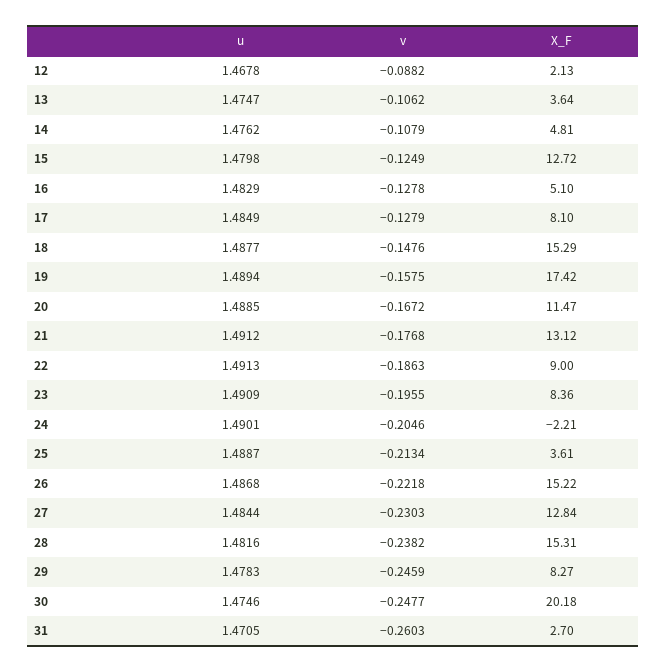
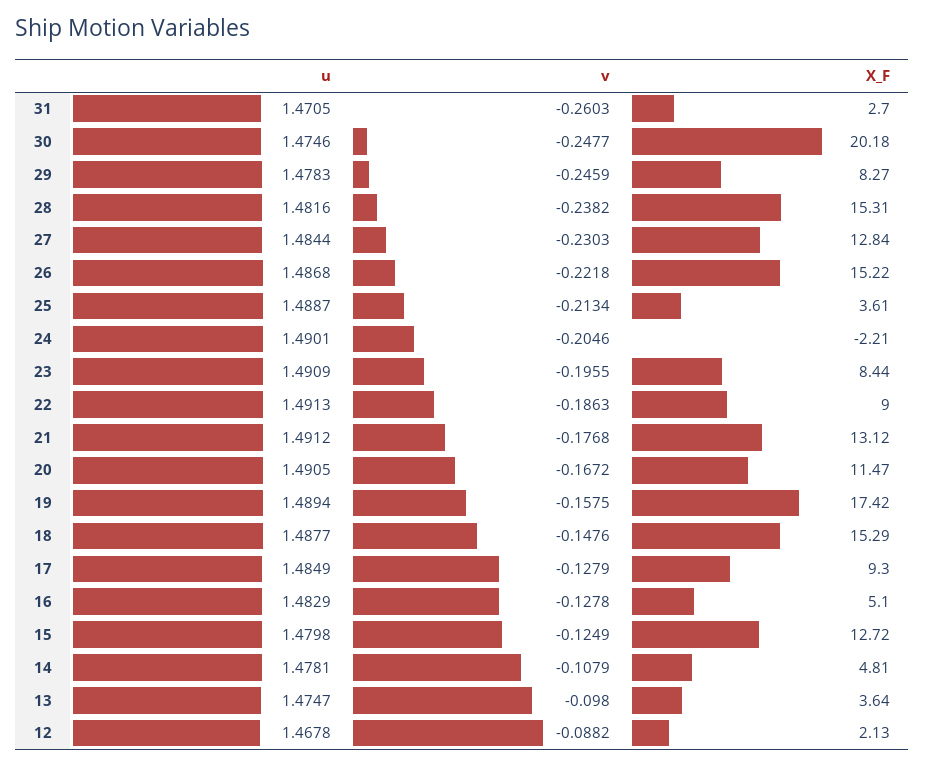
v, 13: -0.1062 -> -0.098
u, 14: 1.4762 -> 1.4781
X_F, 17: 8.1 -> 9.3
u, 20: 1.4885 -> 1.4905
X_F, 23: 8.36 -> 8.44

